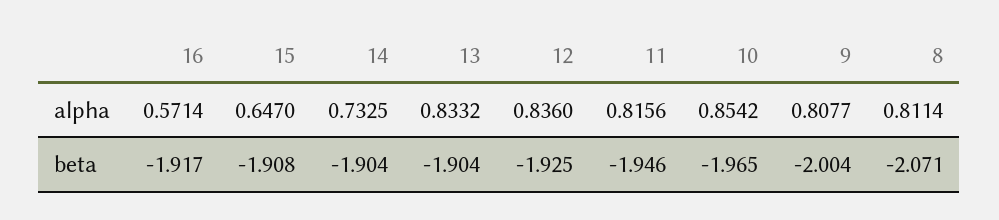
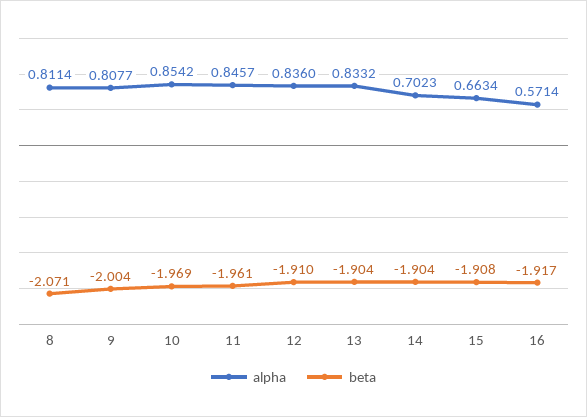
alpha, 15: 0.647 -> 0.6634
alpha, 14: 0.7325 -> 0.7023
alpha, 11: 0.8156 -> 0.8457
beta, 12: -1.925 -> -1.91
beta, 11: -1.946 -> -1.961
beta, 10: -1.965 -> -1.969

